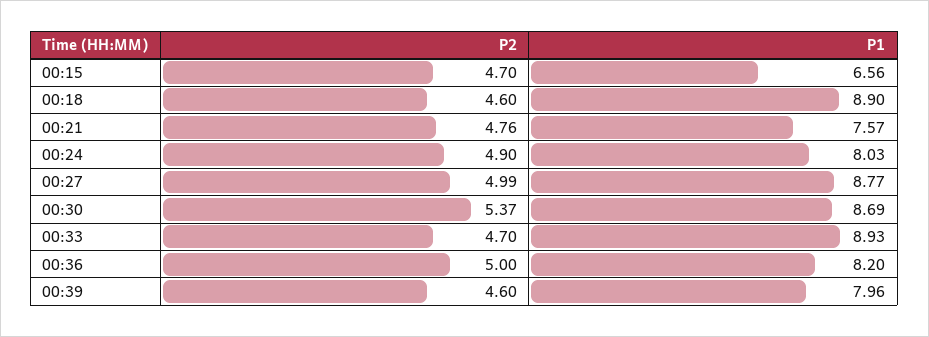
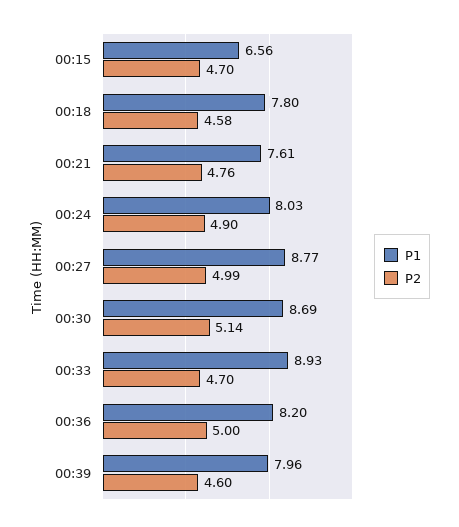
P2, 00:18: 4.6 -> 4.58
P1, 00:18: 8.9 -> 7.8
P1, 00:21: 7.57 -> 7.61
P2, 00:30: 5.37 -> 5.14

